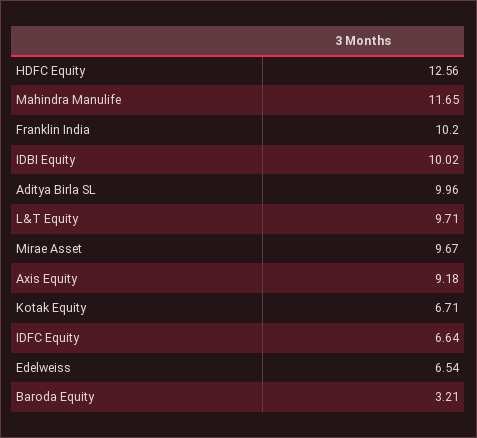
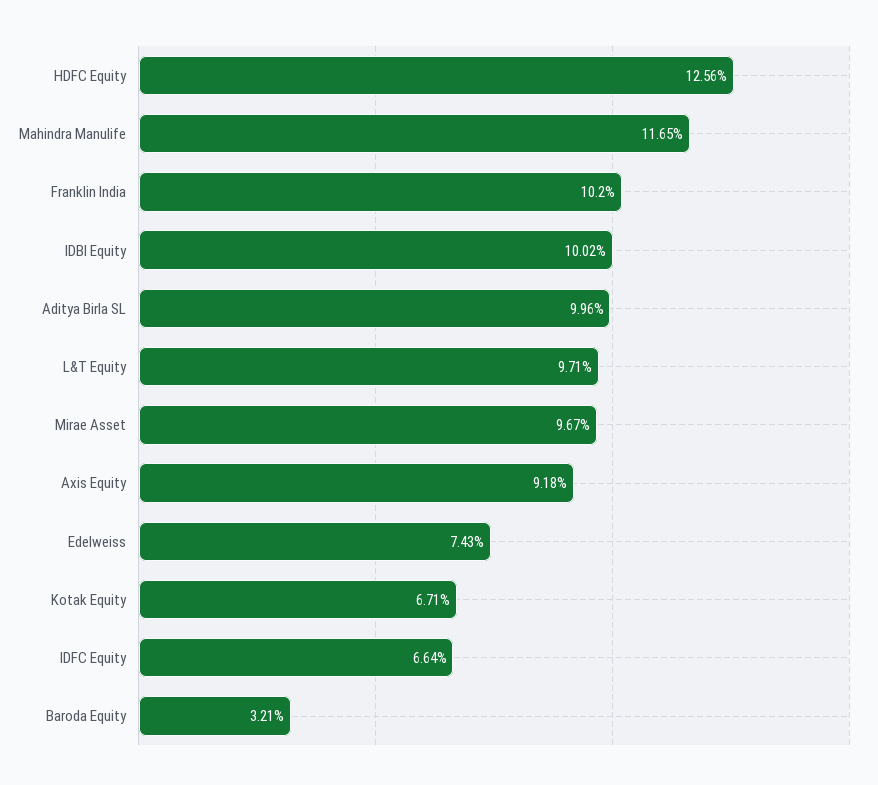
Edelweiss: 6.54 -> 7.43

